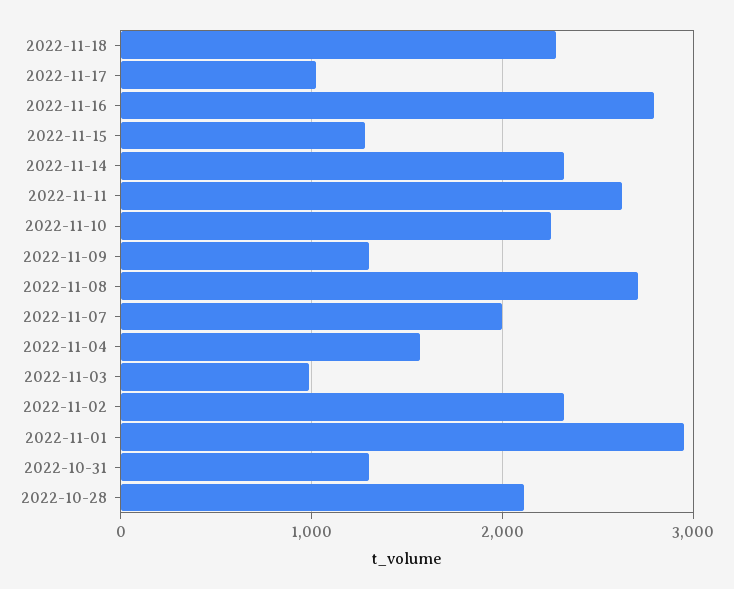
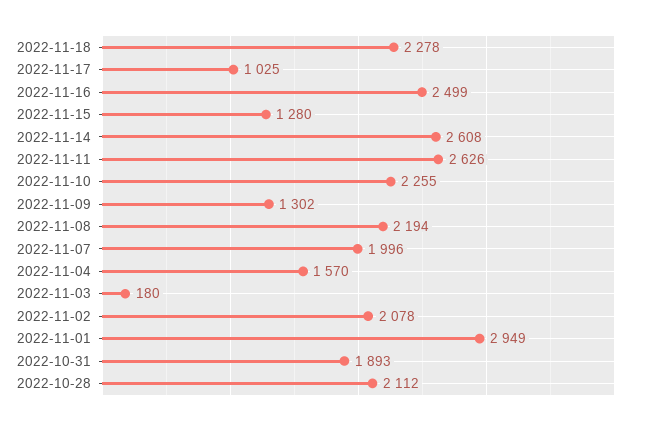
2022-11-16: 2800 -> 2499
2022-11-14: 2300 -> 2608
2022-11-08: 2700 -> 2194
2022-11-03: 1000 -> 180
2022-11-02: 2300 -> 2078
2022-10-31: 1300 -> 1893

